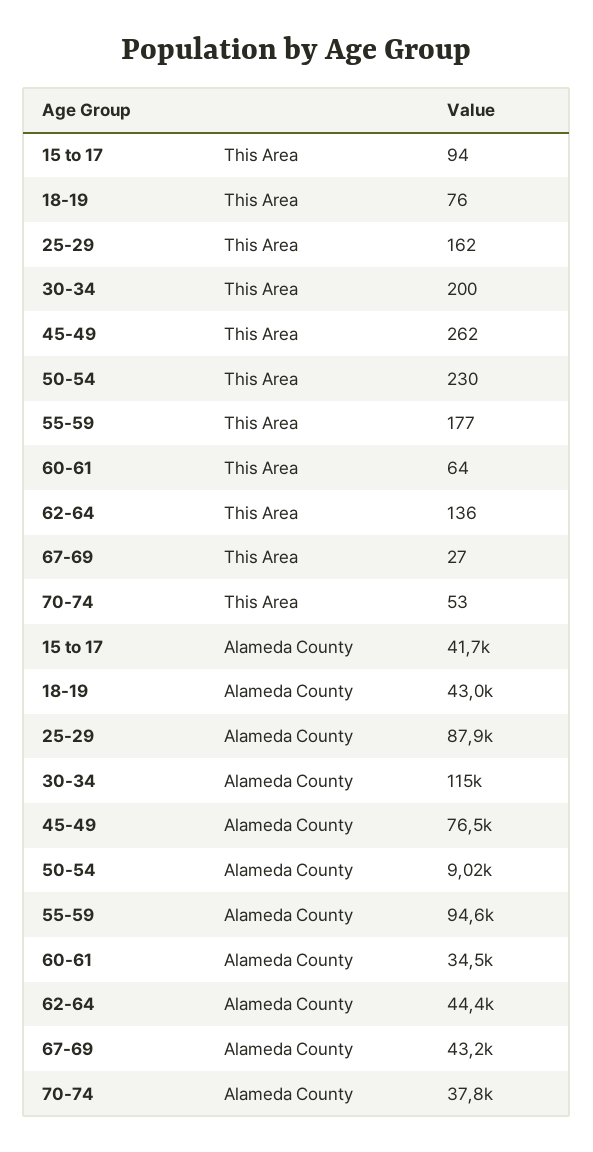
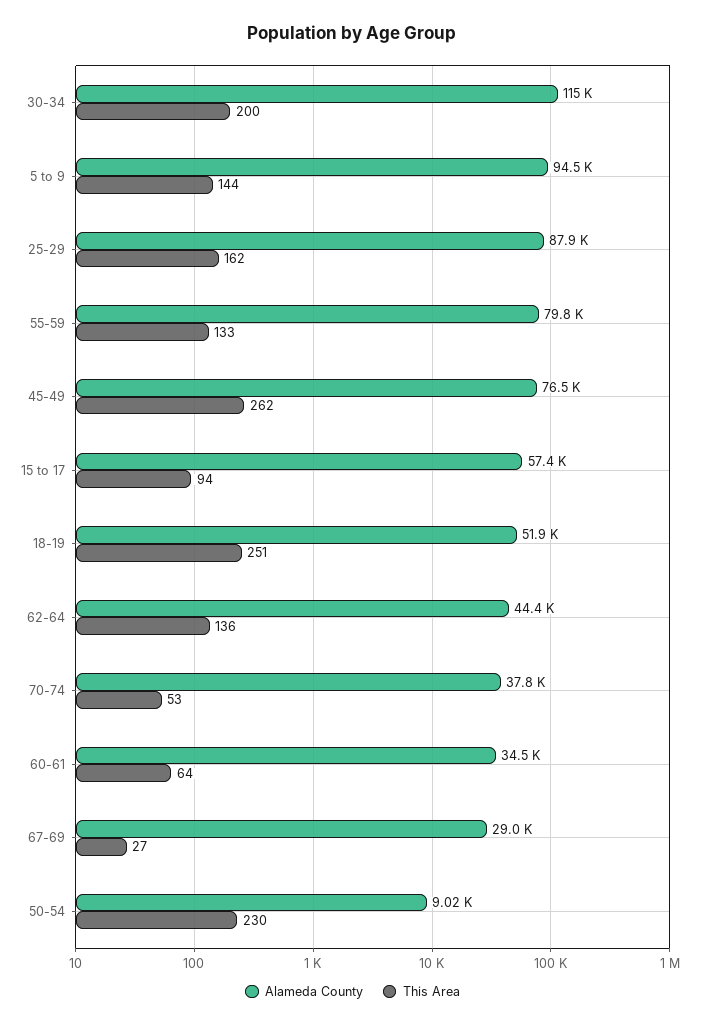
This Area, 18-19: 76 -> 251
This Area, 55-59: 177 -> 133
Alameda County, 15 to 17: 41700 -> 57400
Alameda County, 18-19: 43000 -> 51900
Alameda County, 55-59: 94600 -> 79800
Alameda County, 67-69: 43200 -> 29000
Alameda County, 5 to 9: none -> 94500
This Area, 5 to 9: none -> 144

